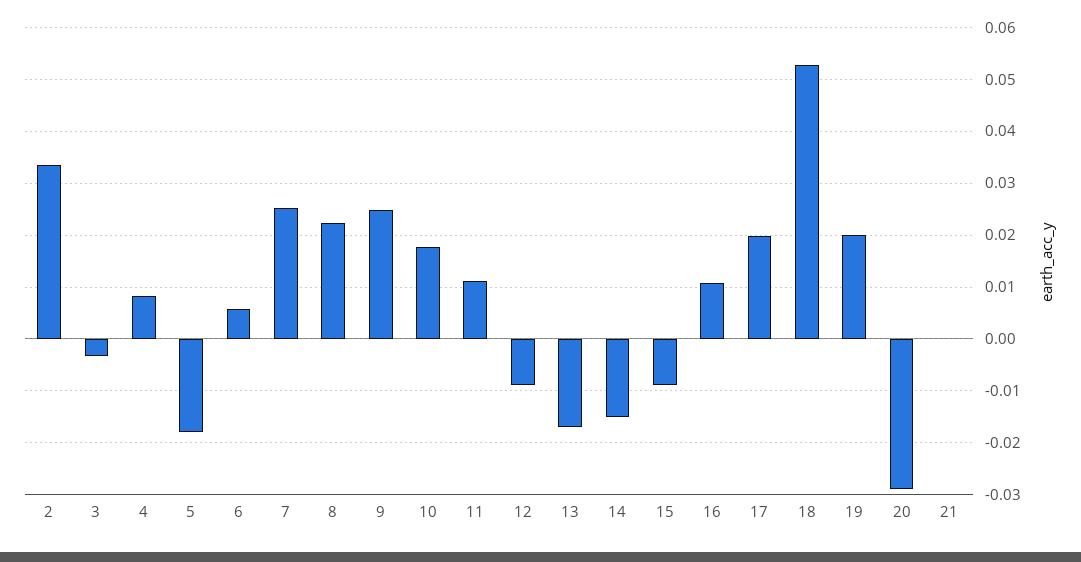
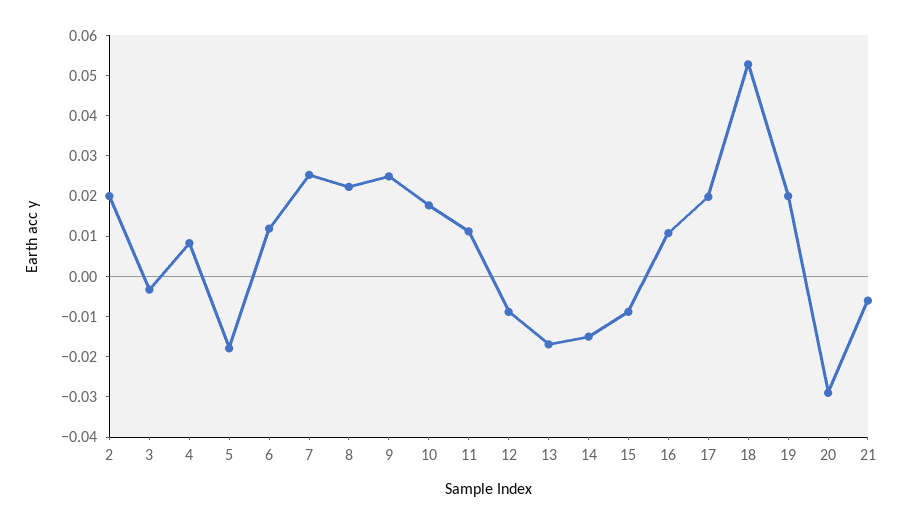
2: 0.034 -> 0.02
6: 0.006 -> 0.012
21: 0 -> -0.006

